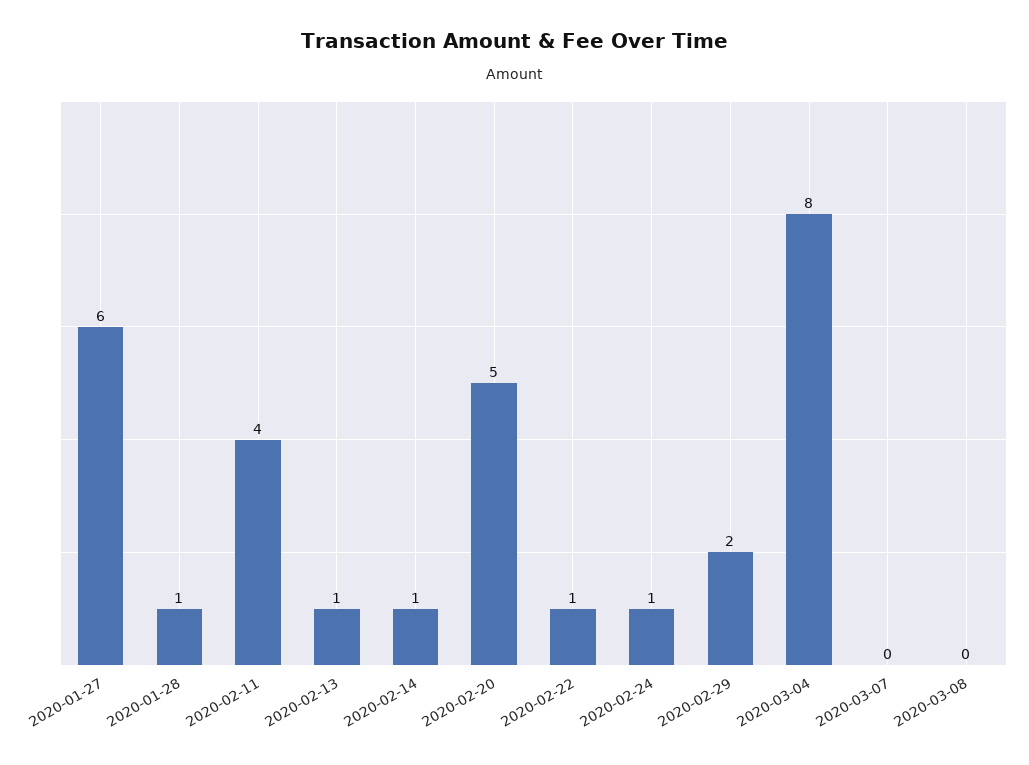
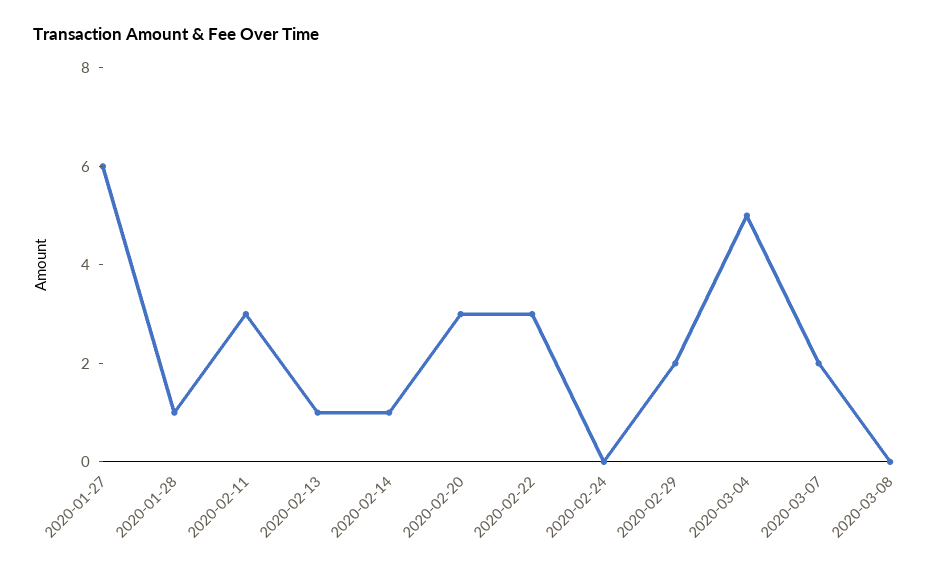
2020-02-11: 4 -> 3
2020-02-20: 5 -> 3
2020-02-22: 1 -> 3
2020-02-24: 1 -> 0
2020-03-04: 8 -> 5
2020-03-07: 0 -> 2

